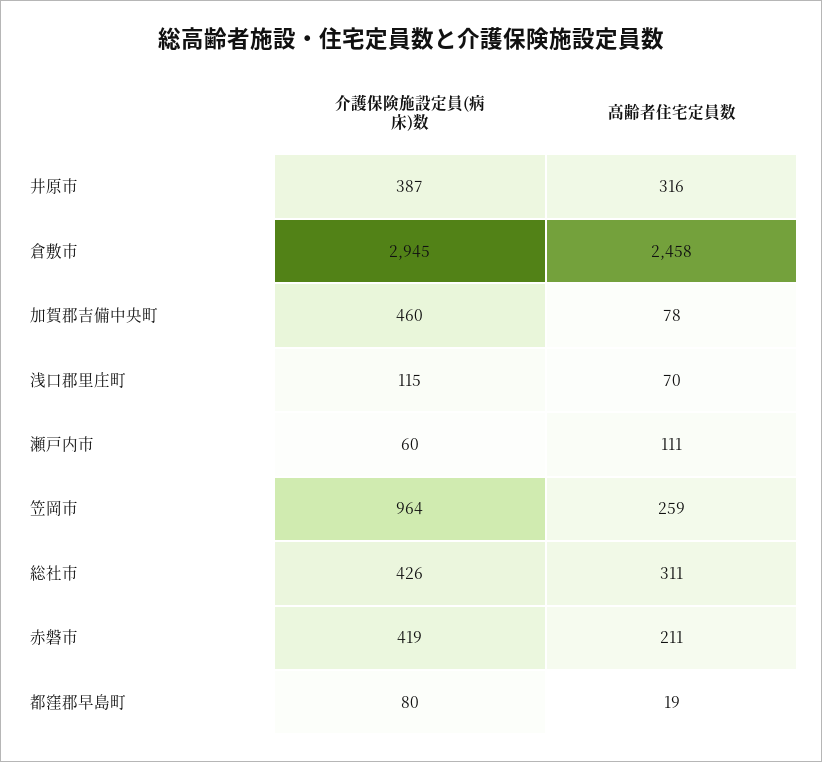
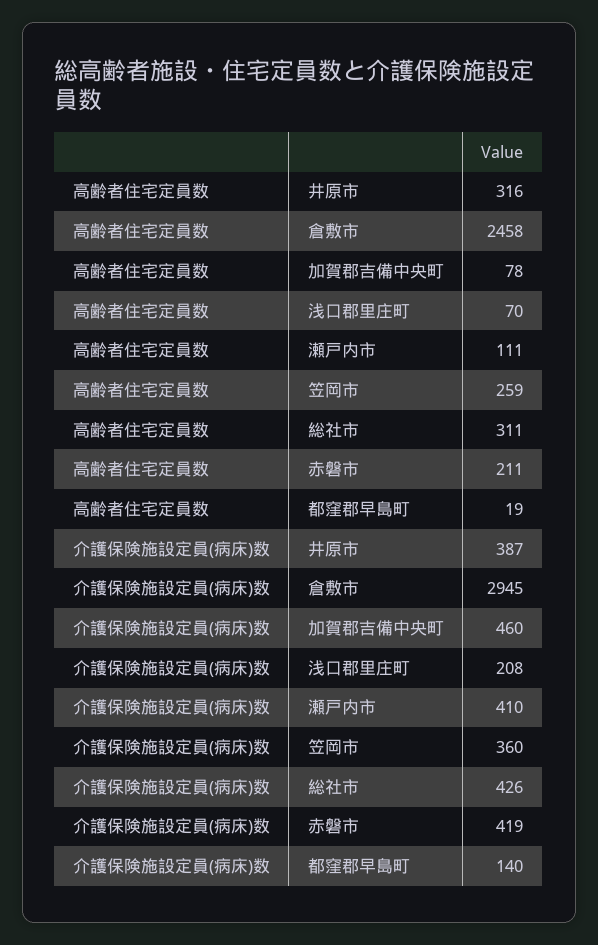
介護保険施設定員(病床)数, 浅口郡里庄町: 115 -> 208
介護保険施設定員(病床)数, 瀬戸内市: 60 -> 410
介護保険施設定員(病床)数, 笠岡市: 964 -> 360
介護保険施設定員(病床)数, 都窪郡早島町: 80 -> 140

